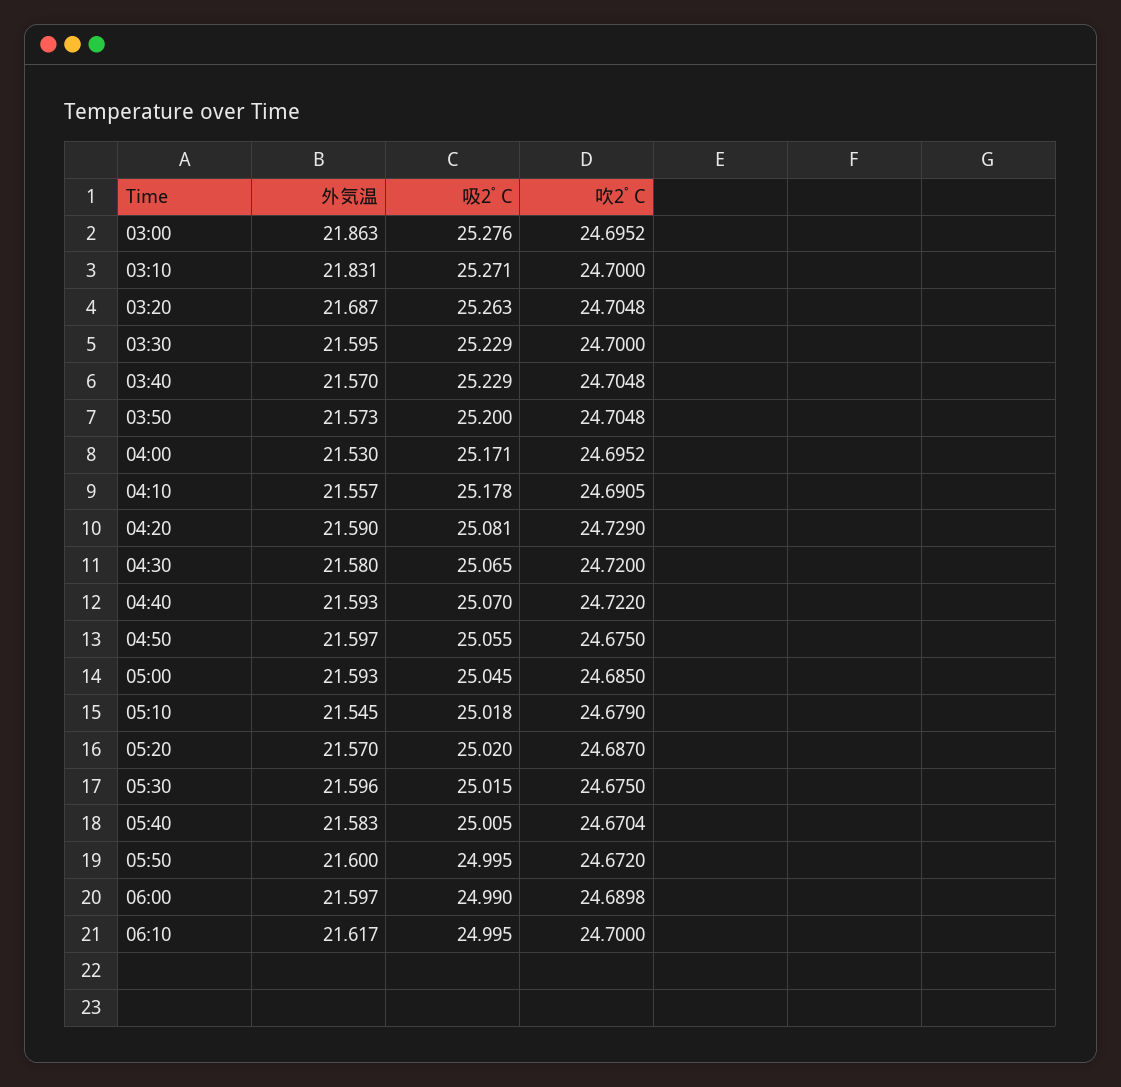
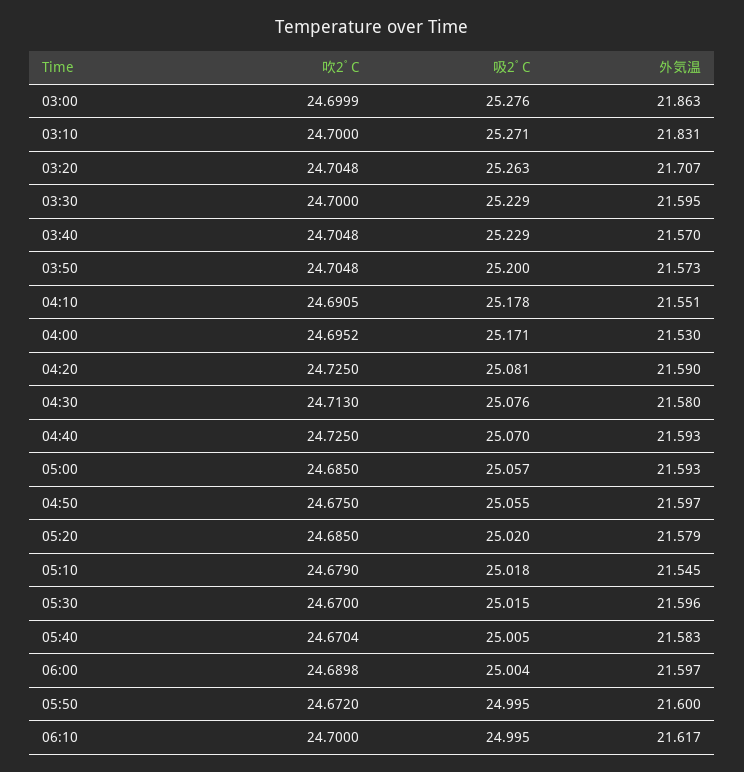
吹2ﾟC, 03:00: 24.6952 -> 24.6999
外気温, 03:20: 21.687 -> 21.707
外気温, 04:10: 21.557 -> 21.551
吹2ﾟC, 04:20: 24.729 -> 24.725
吸2ﾟC, 04:30: 25.065 -> 25.076
吹2ﾟC, 04:30: 24.72 -> 24.713
吹2ﾟC, 04:40: 24.722 -> 24.725
吸2ﾟC, 05:00: 25.045 -> 25.057
外気温, 05:20: 21.57 -> 21.579
吹2ﾟC, 05:20: 24.687 -> 24.685
吹2ﾟC, 05:30: 24.675 -> 24.67
吸2ﾟC, 06:00: 24.99 -> 25.004

